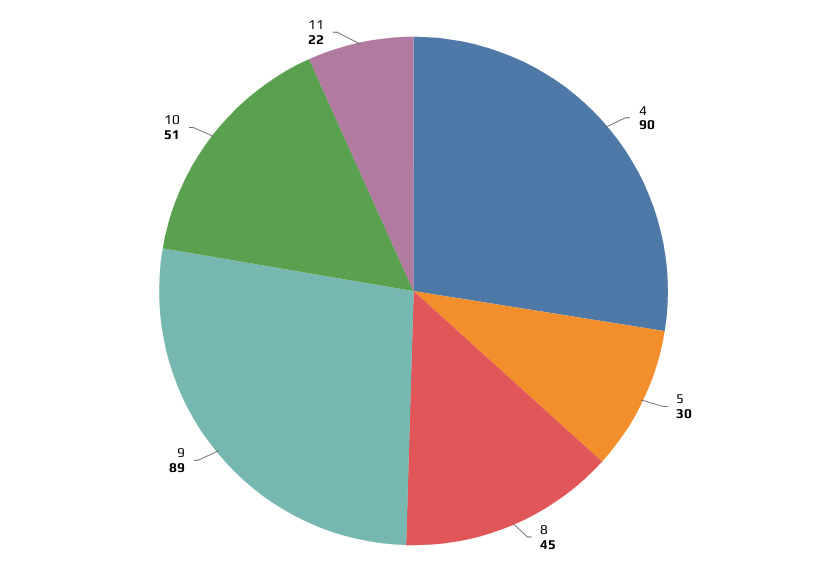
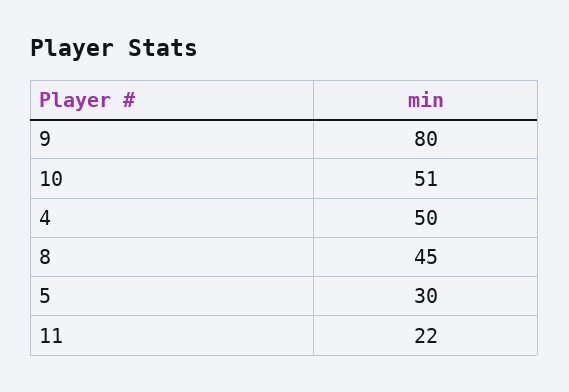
4: 90 -> 50
9: 89 -> 80

